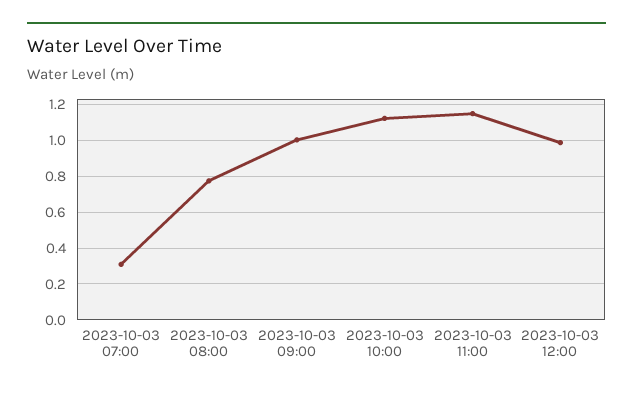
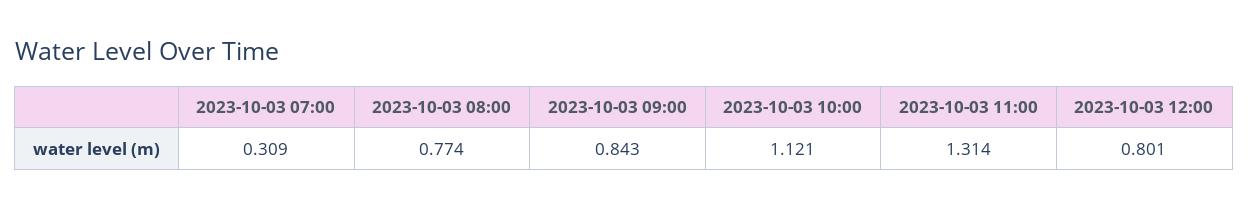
2023-10-03 09:00: 1 -> 0.843
2023-10-03 11:00: 1.15 -> 1.314
2023-10-03 12:00: 1 -> 0.801

